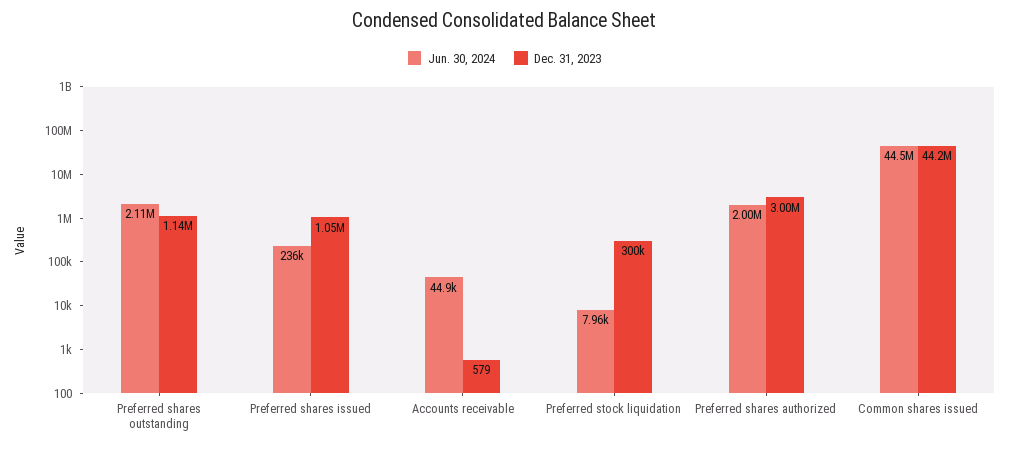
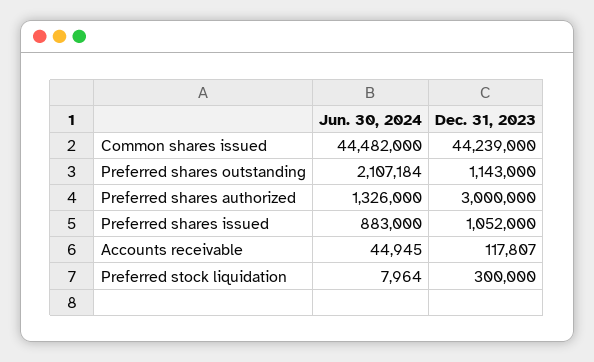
Jun. 30, 2024, Preferred shares issued: 236000 -> 883000
Dec. 31, 2023, Accounts receivable: 579 -> 117807
Jun. 30, 2024, Preferred shares authorized: 2000000 -> 1326000

